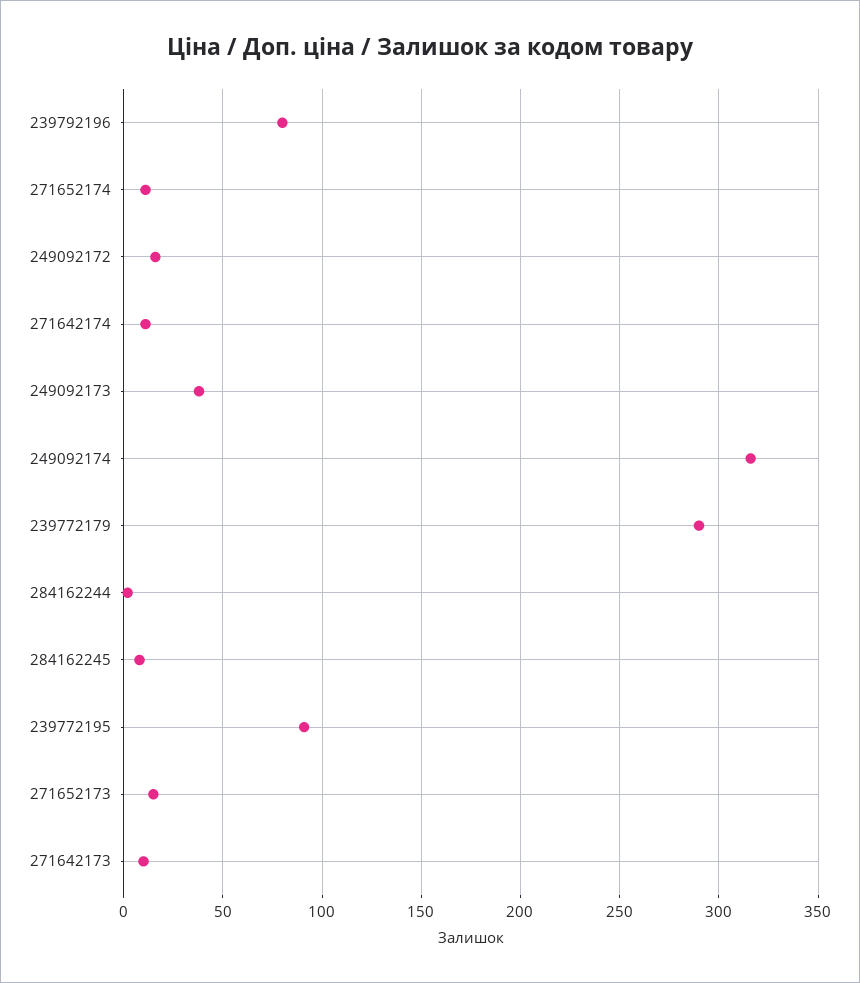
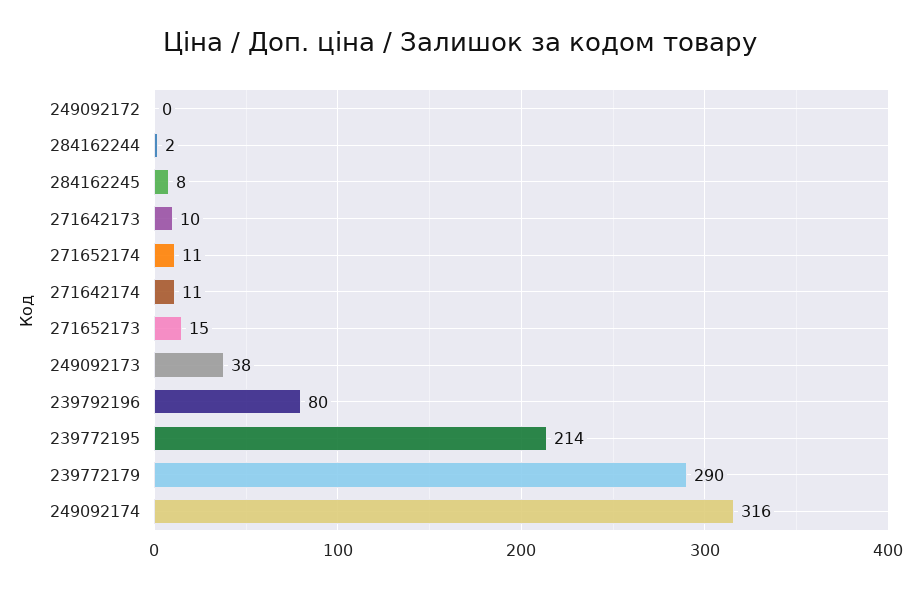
249092172: 15 -> 0
239772195: 90 -> 214

